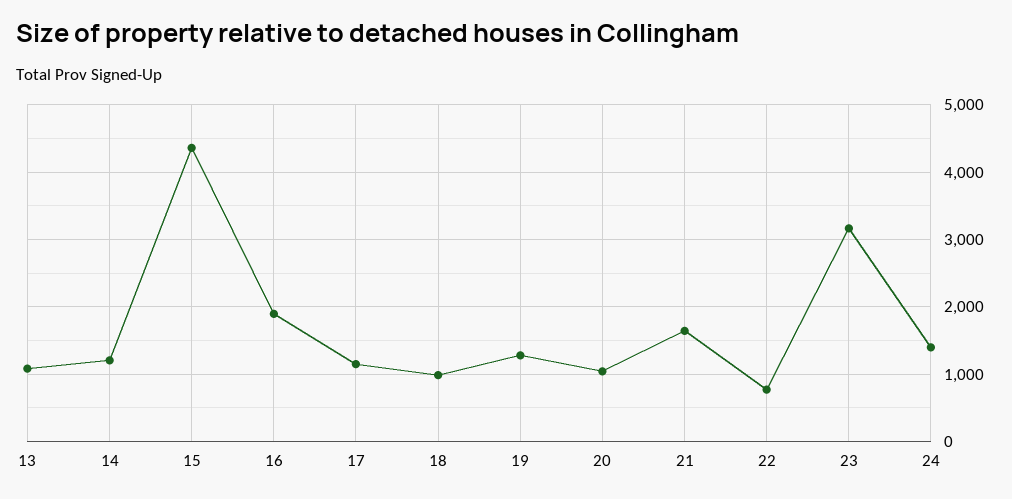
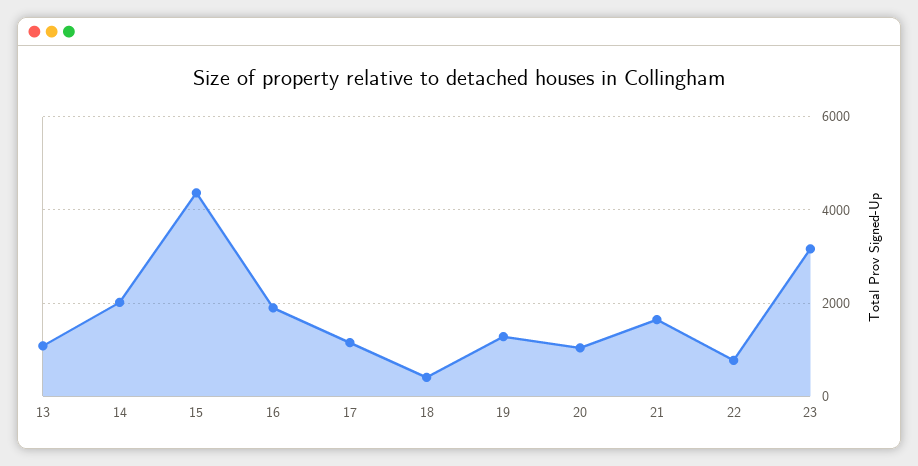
14: 1200 -> 2000
18: 1000 -> 400
24: 1400 -> none

